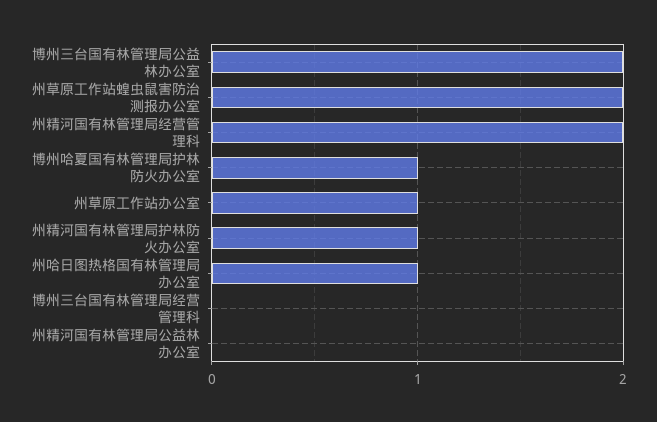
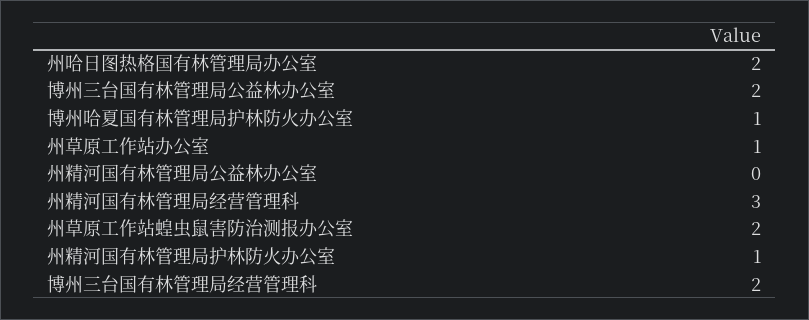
州精河国有林管理局经营管理科: 2 -> 3
州哈日图热格国有林管理局办公室: 1 -> 2
博州三台国有林管理局经营管理科: 0 -> 2

